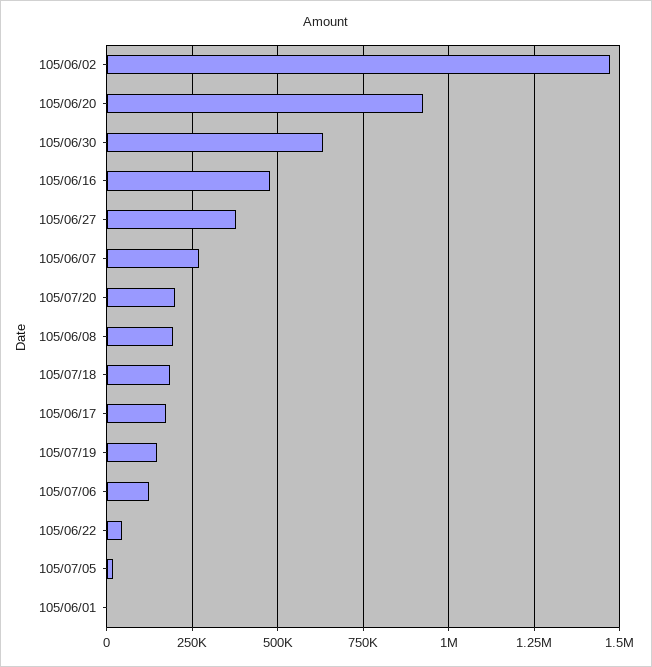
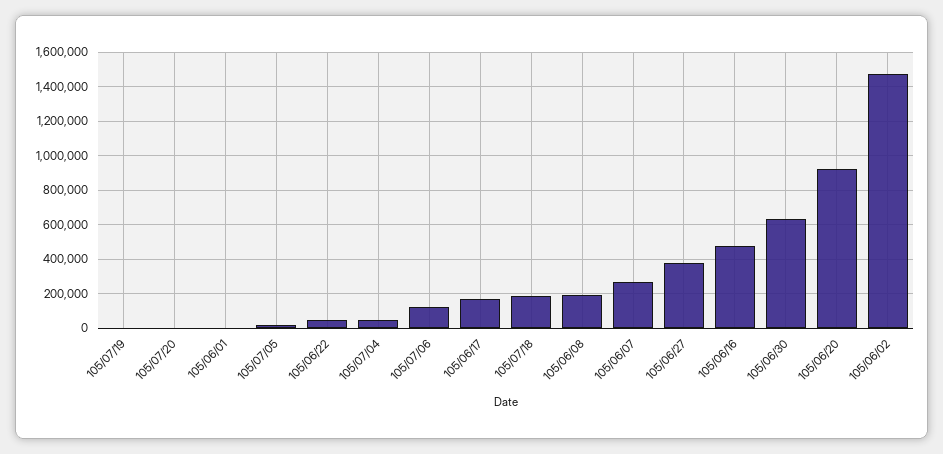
105/07/20: 200000 -> 0
105/07/19: 150000 -> 0
105/07/04: none -> 50000

